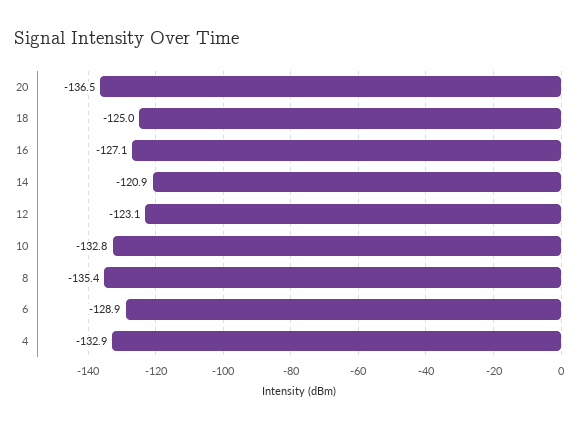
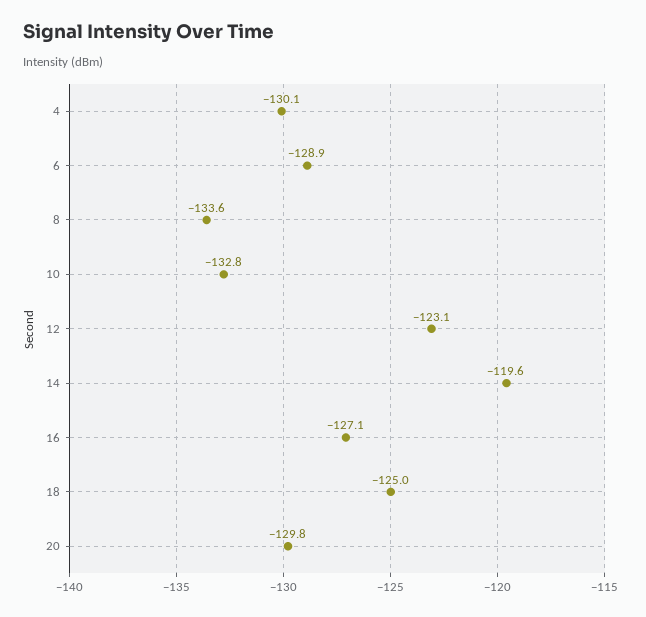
20: -136.5 -> -129.8
14: -120.9 -> -119.6
8: -135.4 -> -133.6
4: -132.9 -> -130.1

